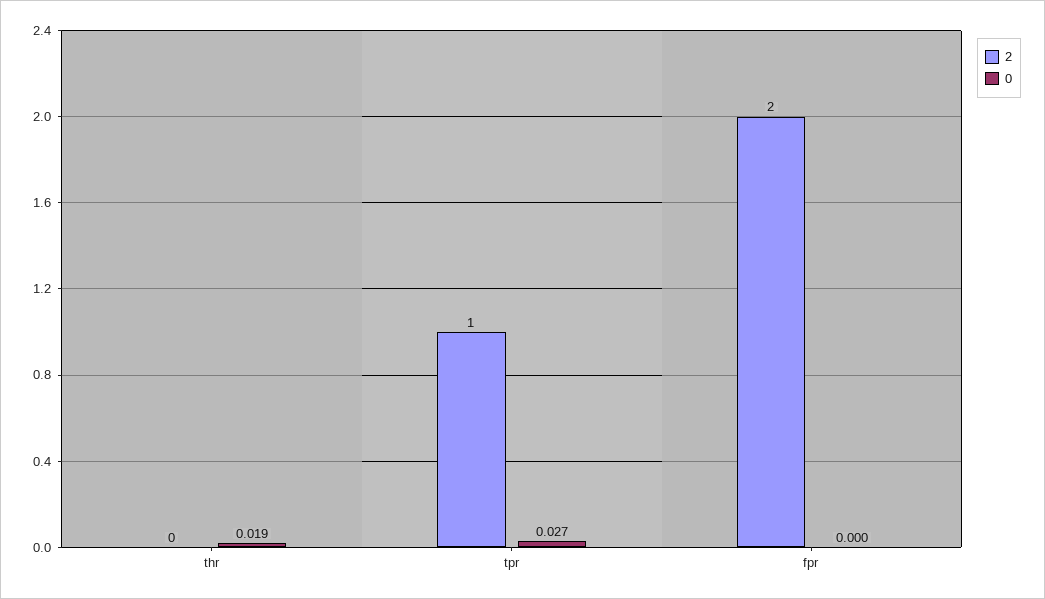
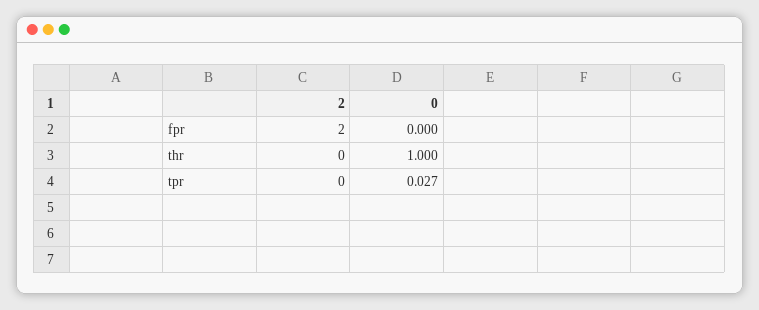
0, thr: 0.019 -> 1
2, tpr: 1 -> 0

